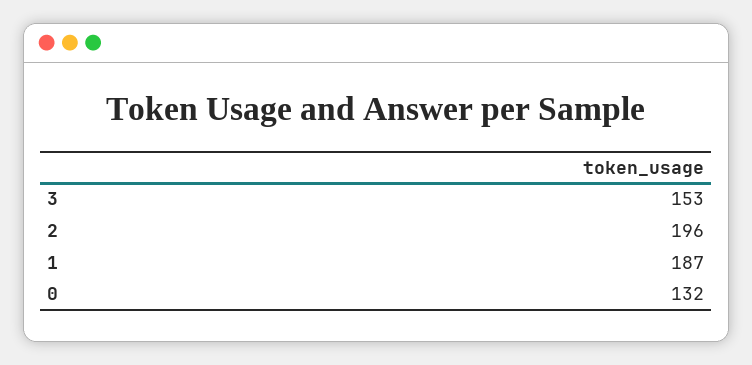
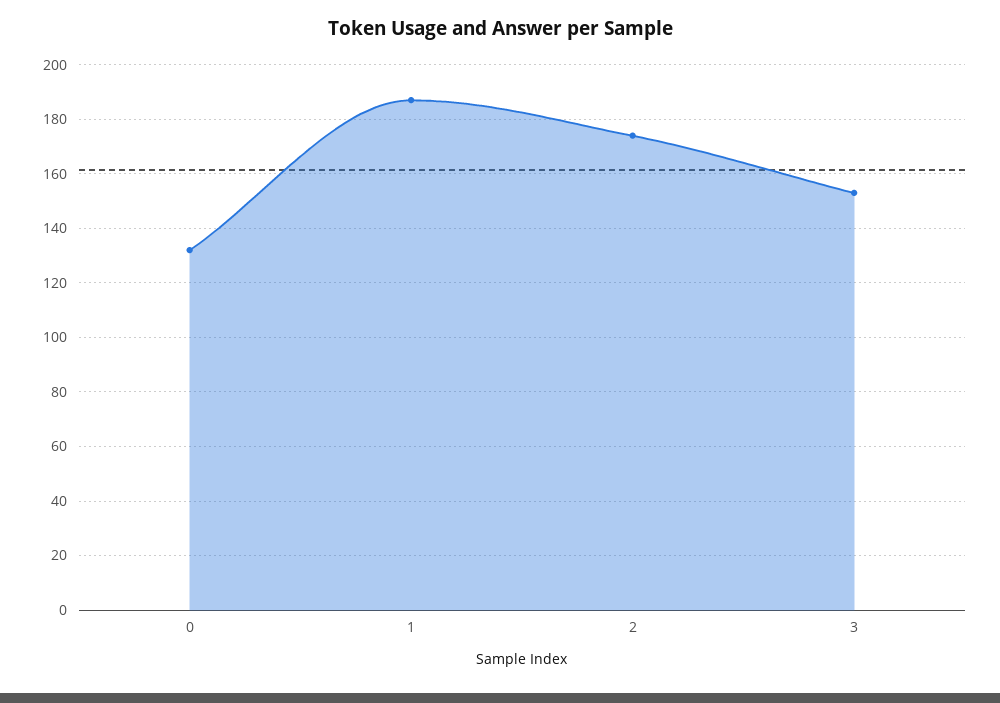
2: 196 -> 175

